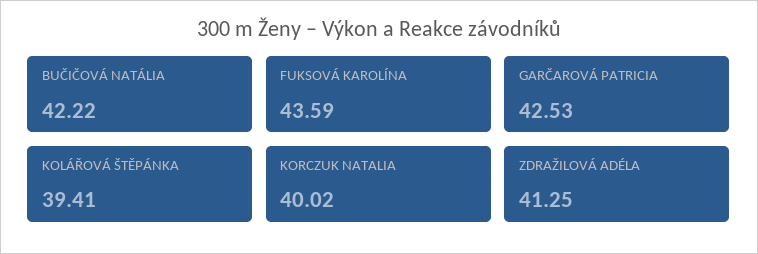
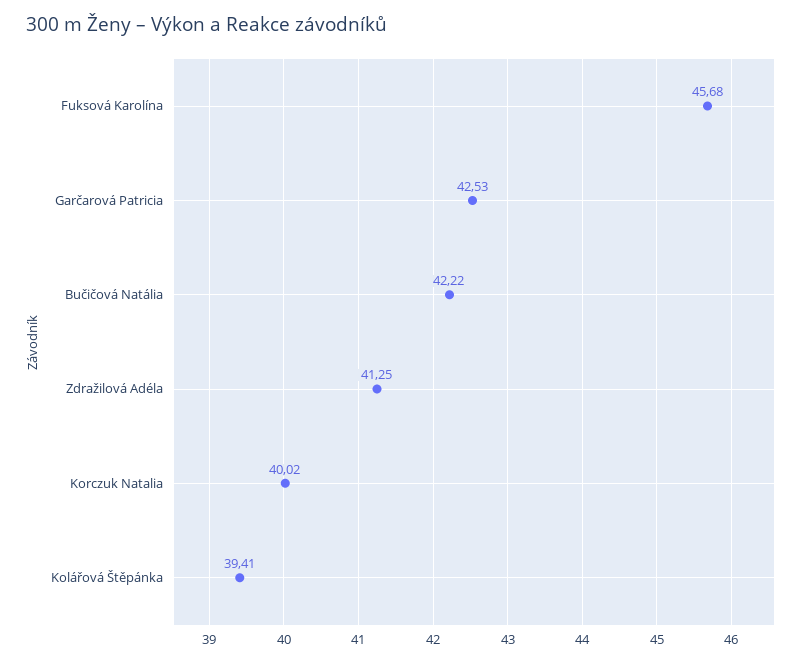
FUKSOVÁ KAROLÍNA: 43.59 -> 45.68

